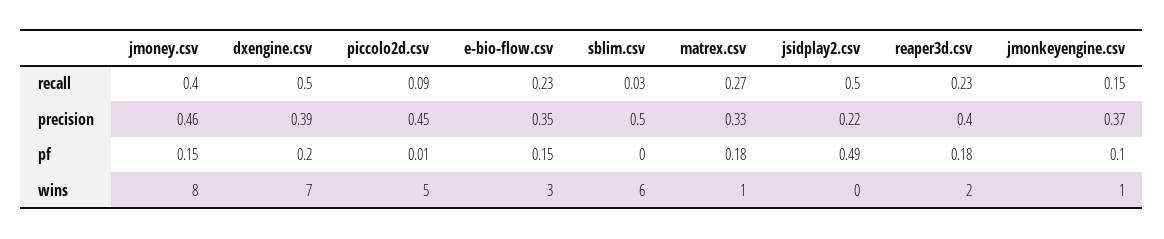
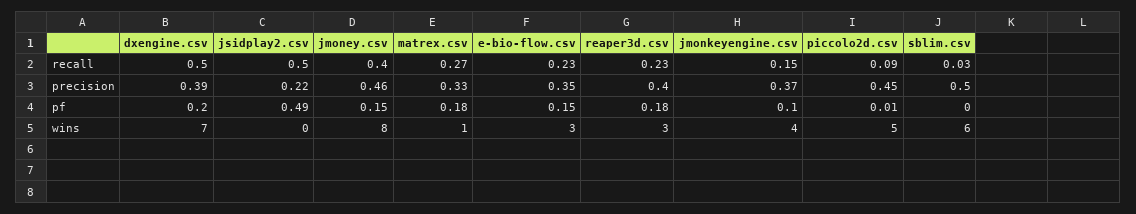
reaper3d.csv, wins: 2 -> 3
jmonkeyengine.csv, wins: 1 -> 4

